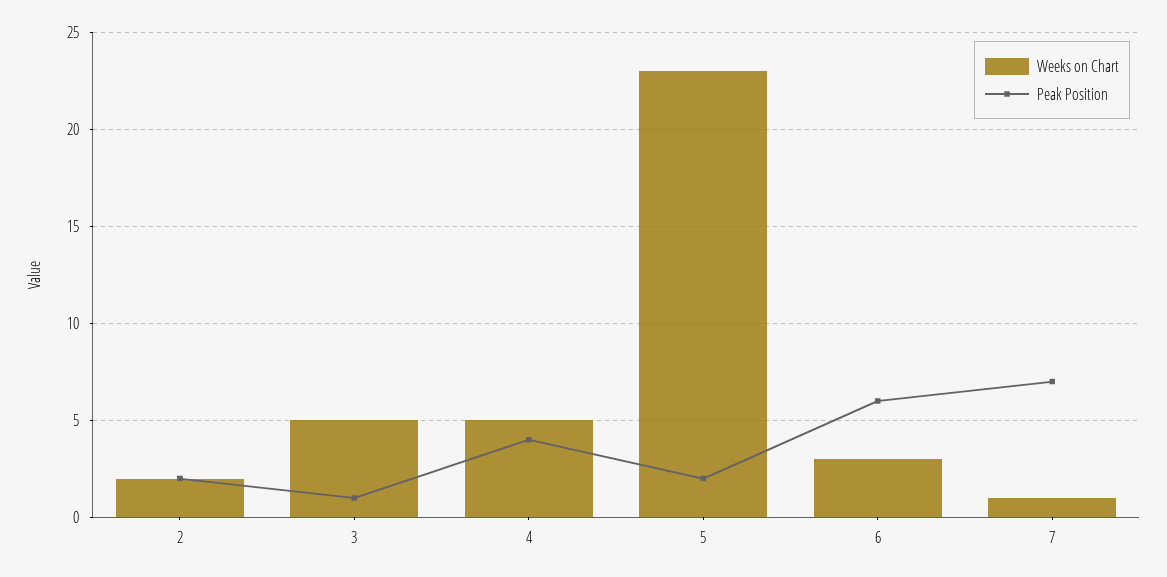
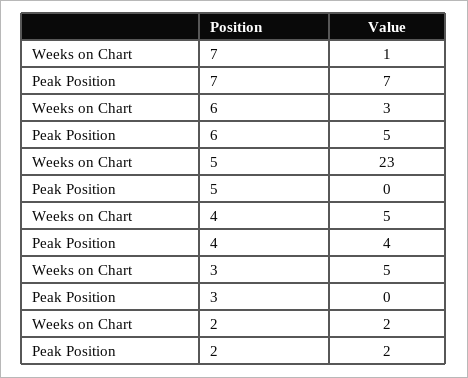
Peak Position, 3: 1 -> 0
Peak Position, 5: 2 -> 0
Peak Position, 6: 6 -> 5

